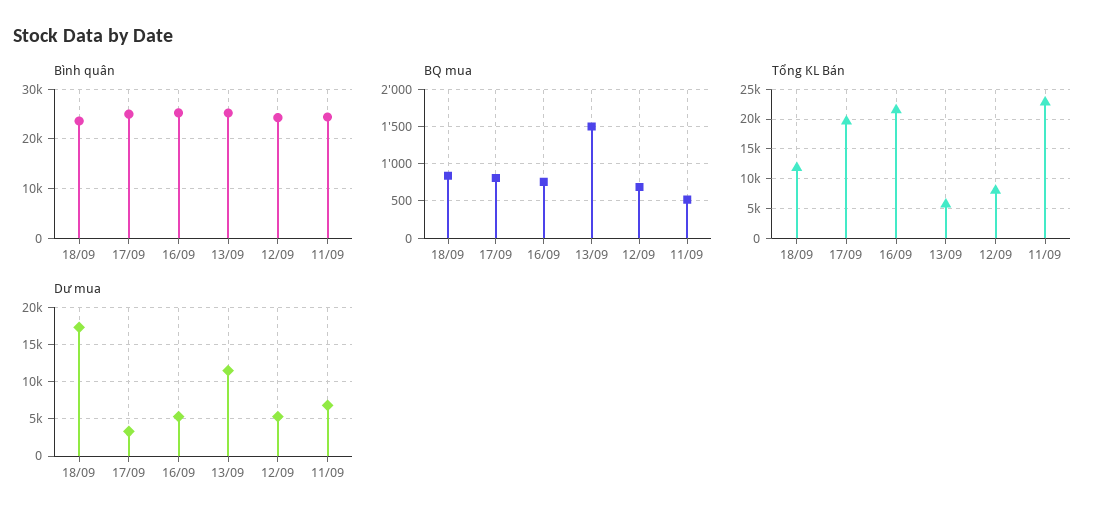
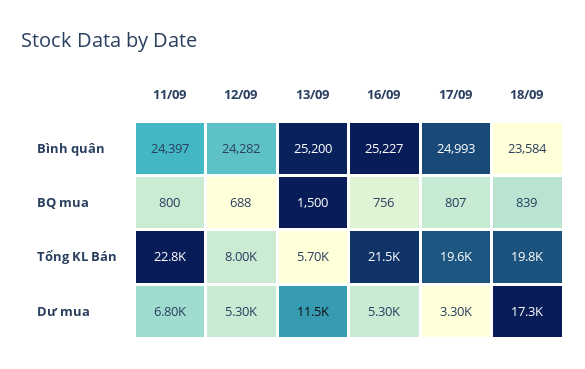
BQ mua, 11/09: 500 -> 800
Tổng KL Bán, 18/09: 12500 -> 19800

